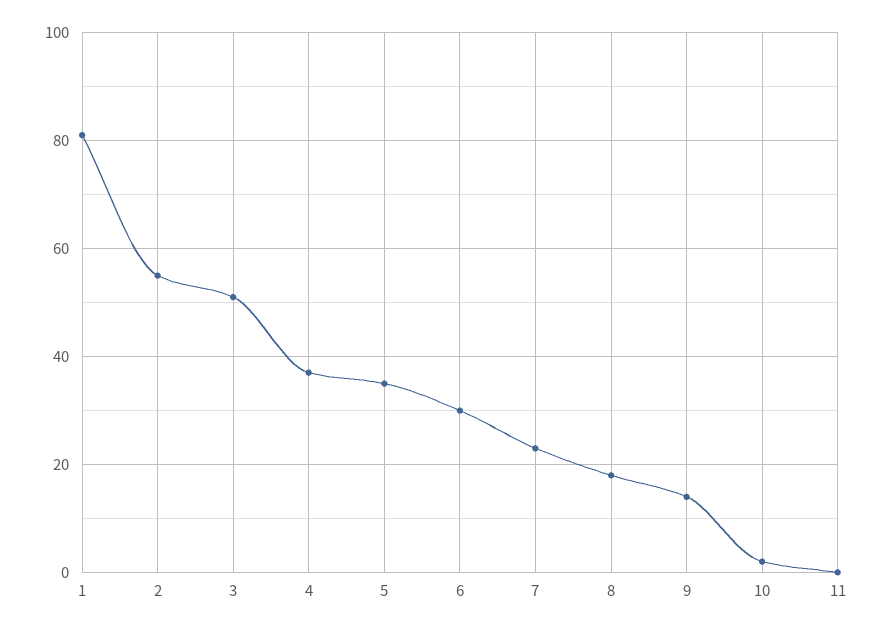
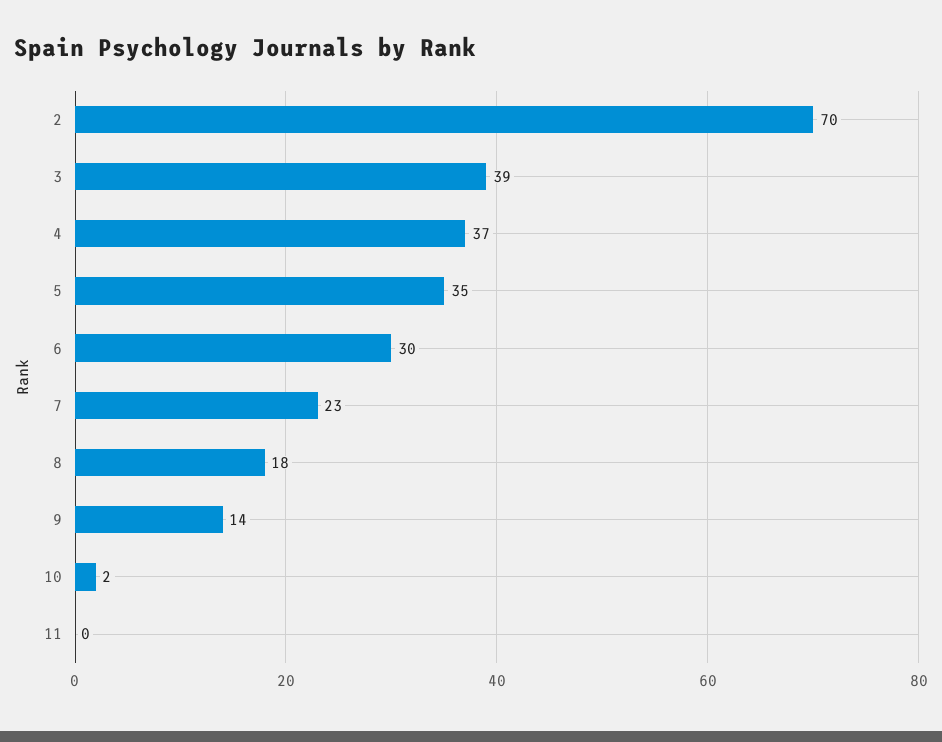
1: 80 -> none
2: 55 -> 70
3: 50 -> 39

